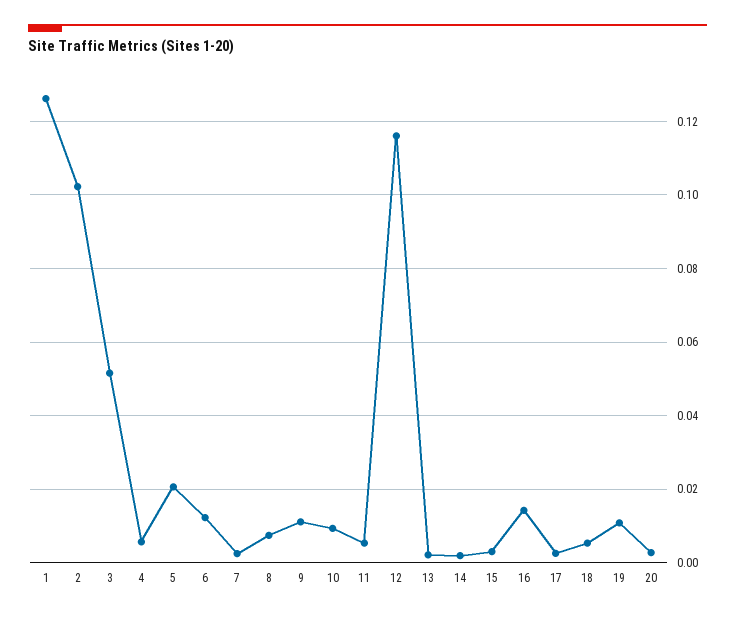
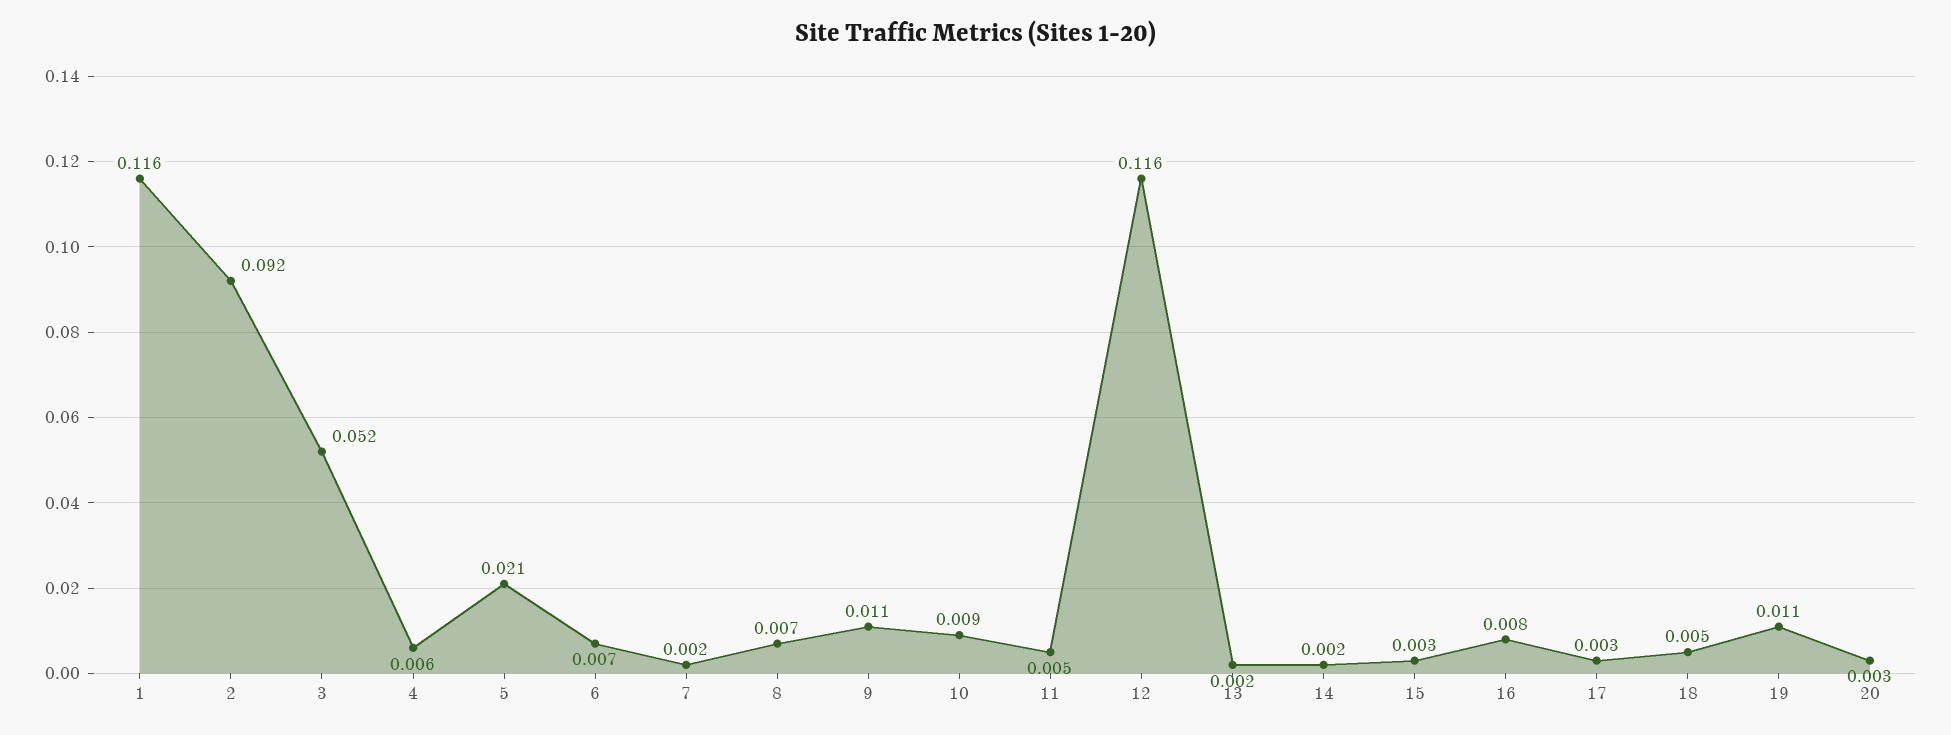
1: 0.126 -> 0.116
2: 0.102 -> 0.092
6: 0.012 -> 0.007
16: 0.014 -> 0.008

